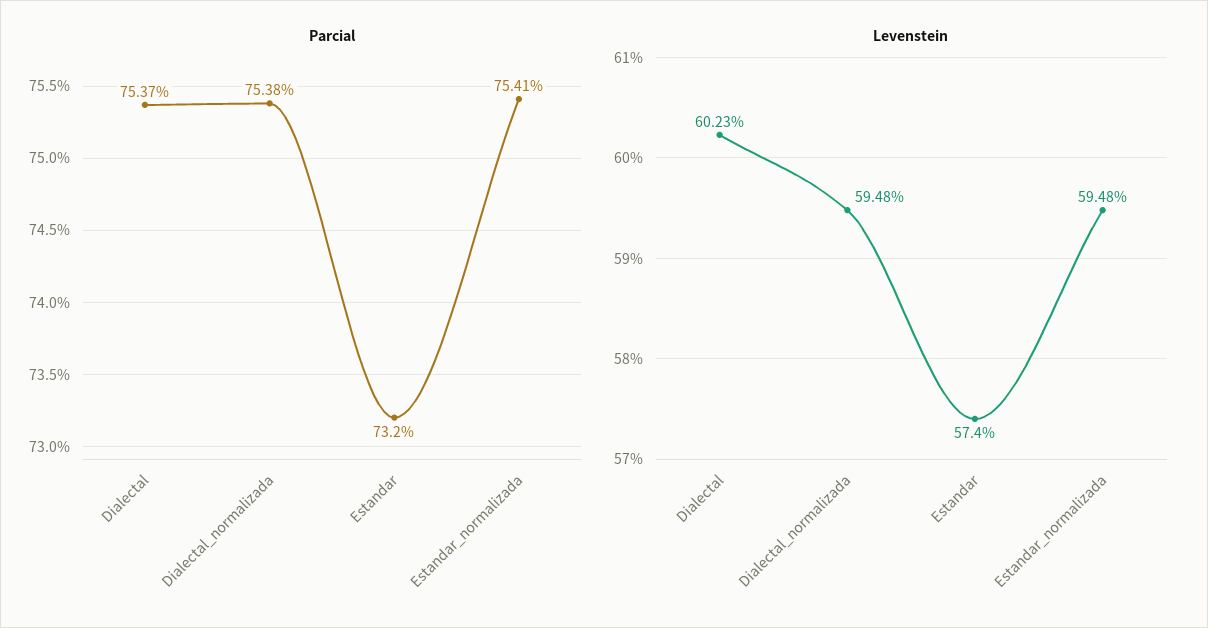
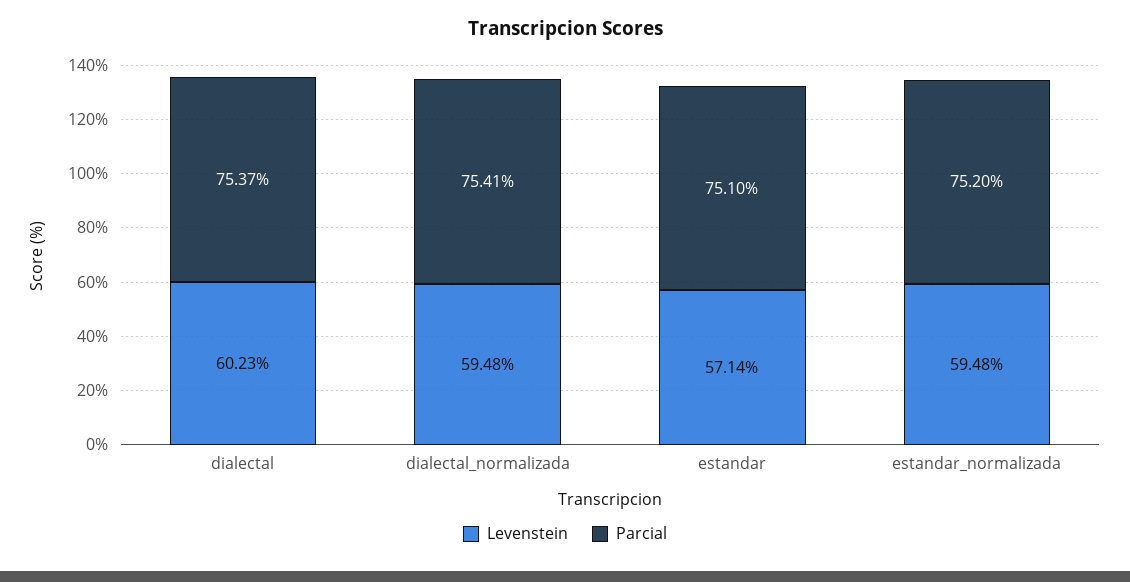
Parcial, Dialectal_normalizada: 75.38 -> 75.41
Parcial, Estandar: 73.2 -> 75.1
Parcial, Estandar_normalizada: 75.41 -> 75.2
Levenstein, Estandar: 57.4 -> 57.14

